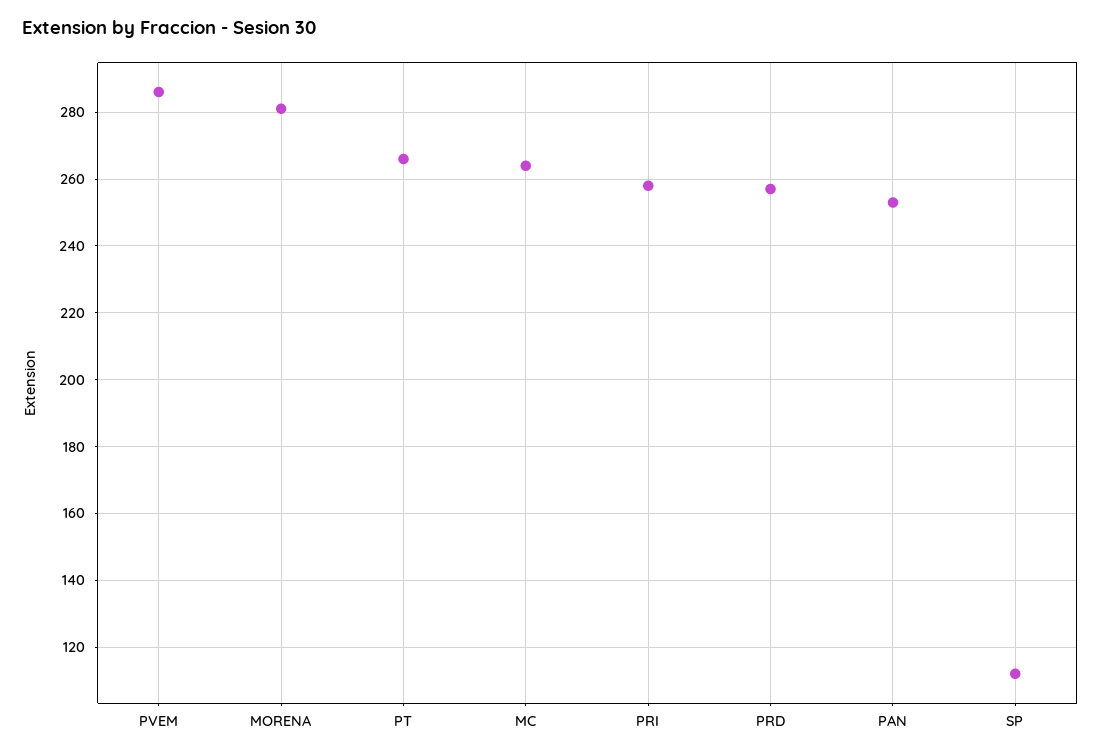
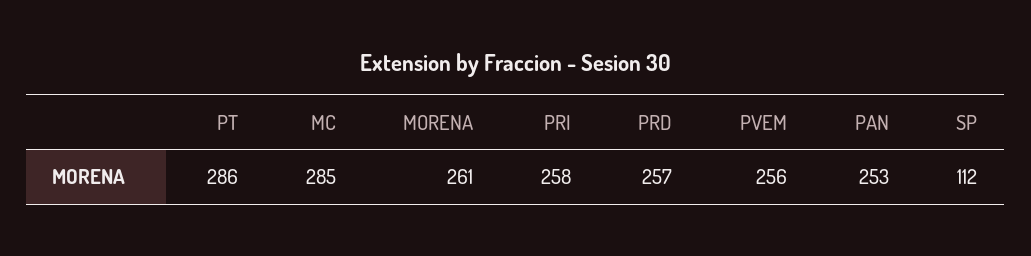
PVEM: 285 -> 256
MORENA: 280 -> 261
PT: 265 -> 286
MC: 265 -> 285

